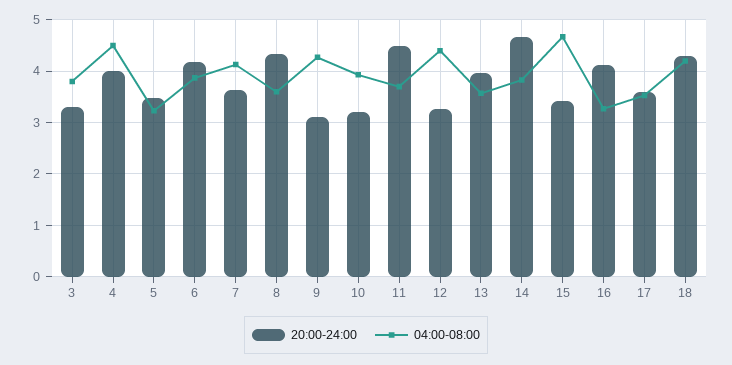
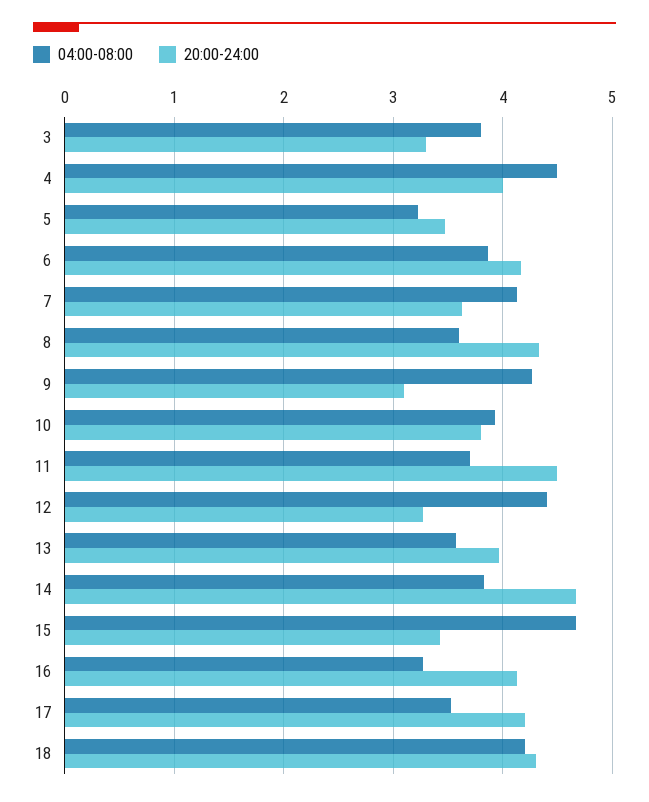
20:00-24:00, 10: 3.2 -> 3.8
20:00-24:00, 17: 3.6 -> 4.2

